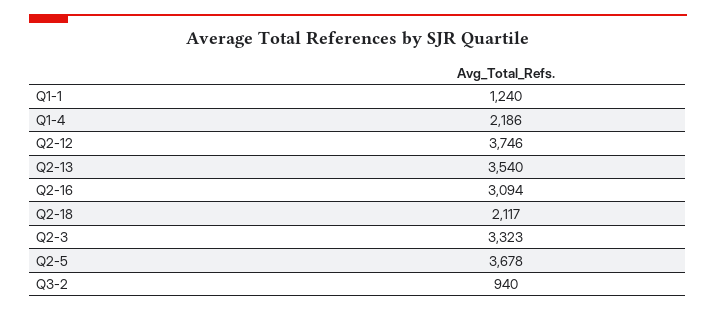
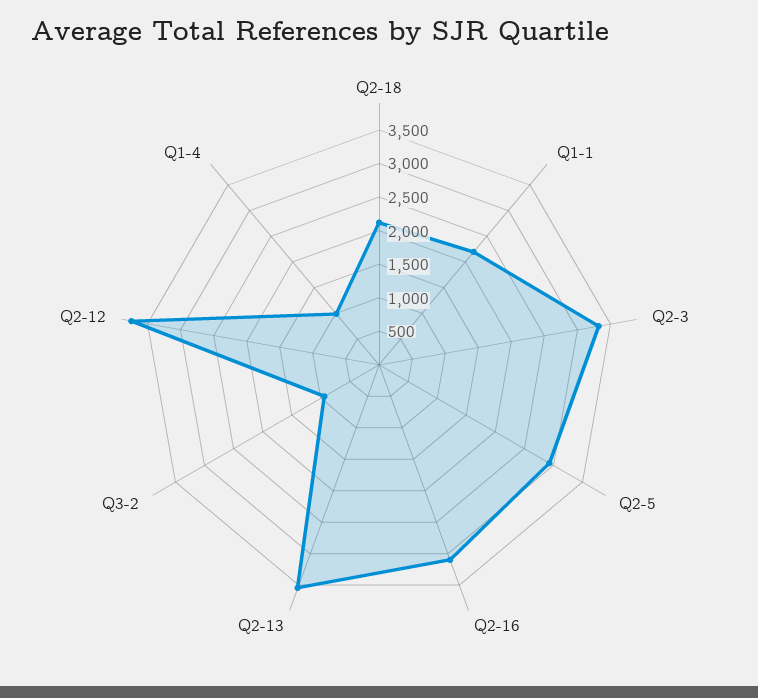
Q1-1: 1240 -> 2250
Q1-4: 2186 -> 1000
Q2-5: 3678 -> 3000

